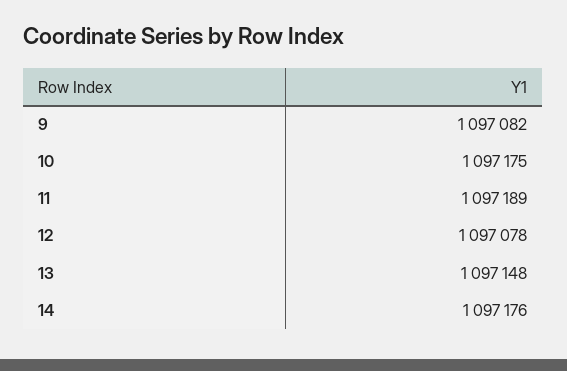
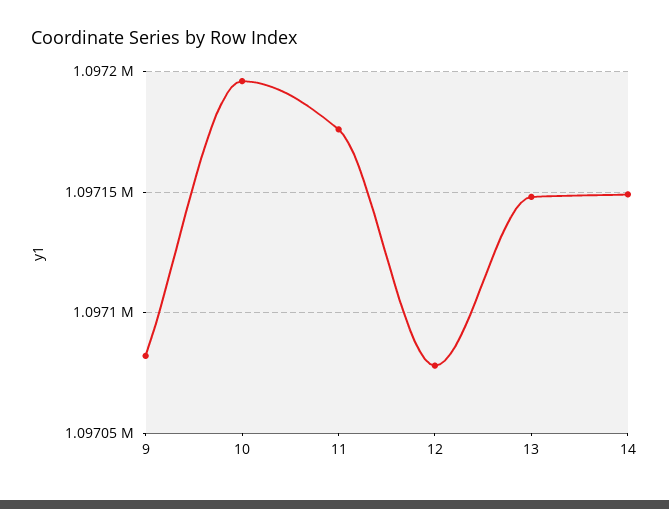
10: 1097175 -> 1097195
11: 1097189 -> 1097175
14: 1097176 -> 1097150

